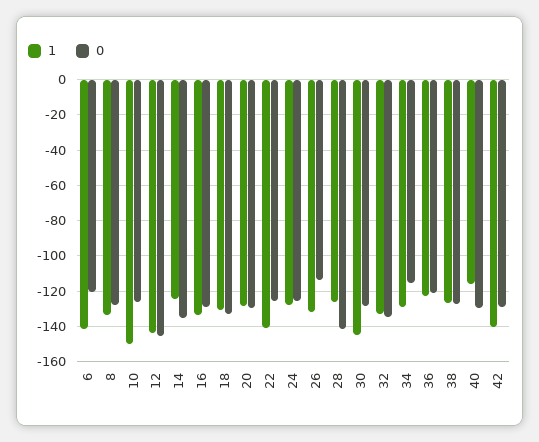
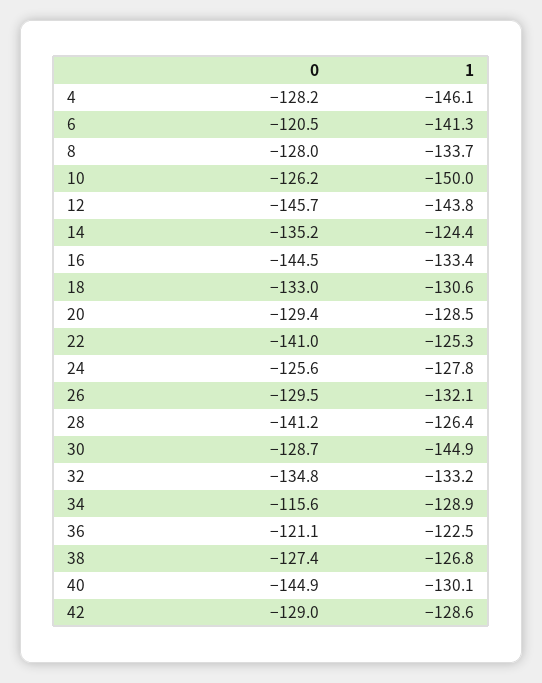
0, 16: -130 -> -144.5
1, 22: -140 -> -125.3
0, 22: -125 -> -141
0, 26: -115 -> -129.5
1, 40: -115 -> -130.1
0, 40: -130 -> -144.9
1, 42: -140 -> -128.6
0, 4: none -> -128.2
1, 4: none -> -146.1

